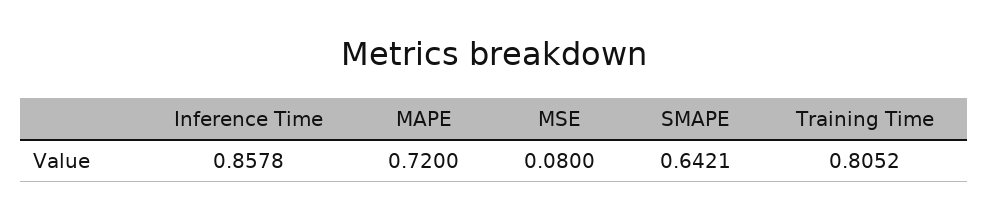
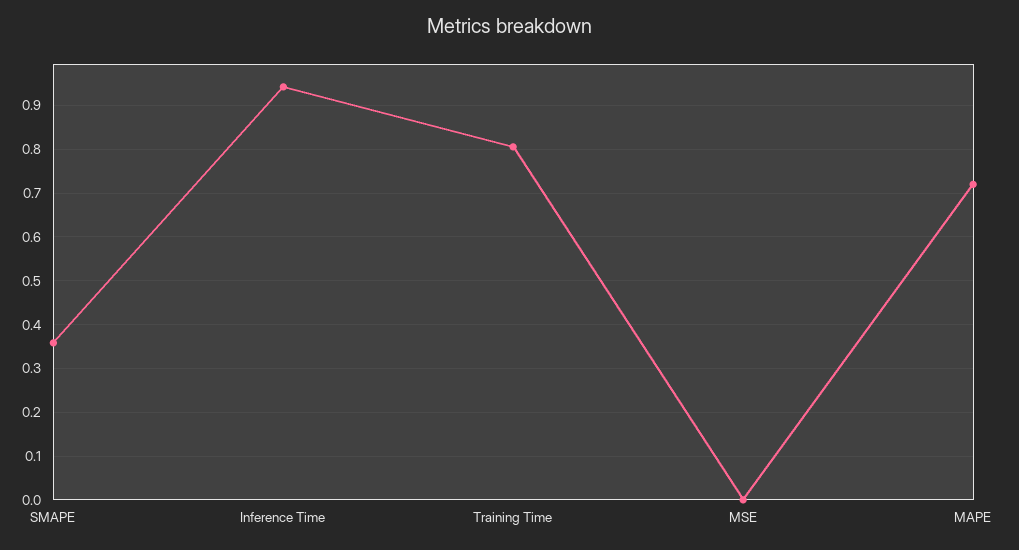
Inference Time: 0.8578 -> 0.94
MSE: 0.08 -> 0
SMAPE: 0.6421 -> 0.36

